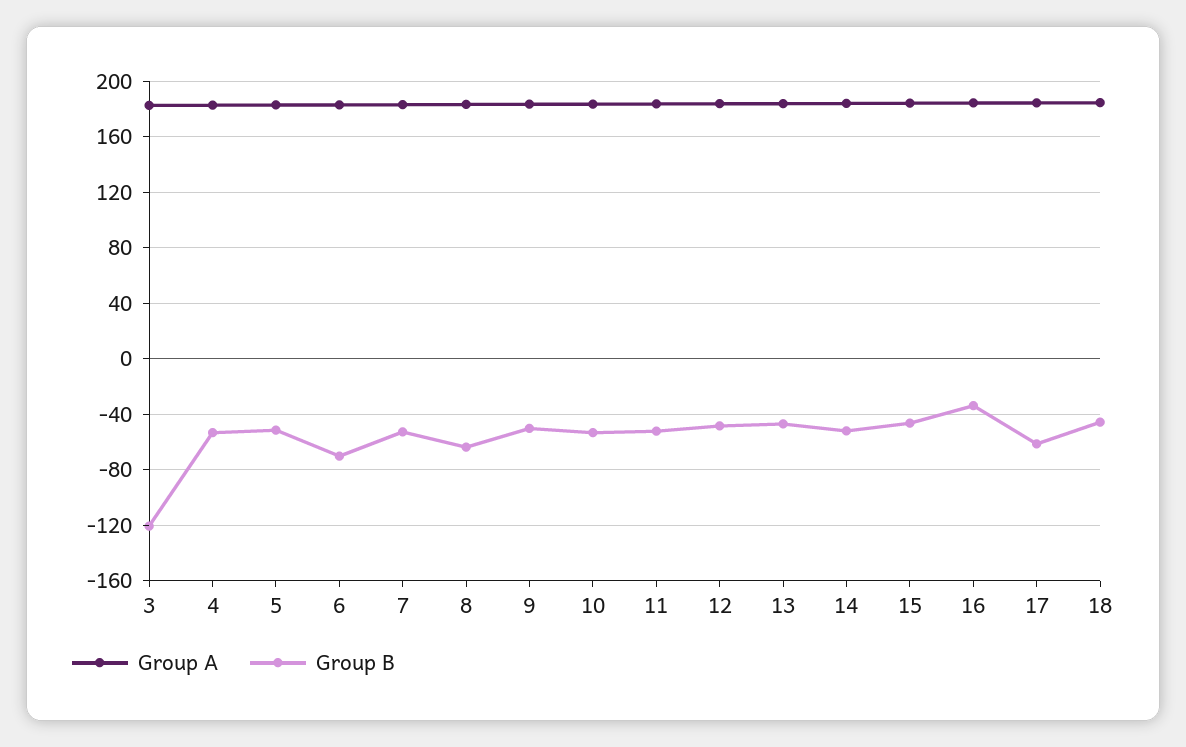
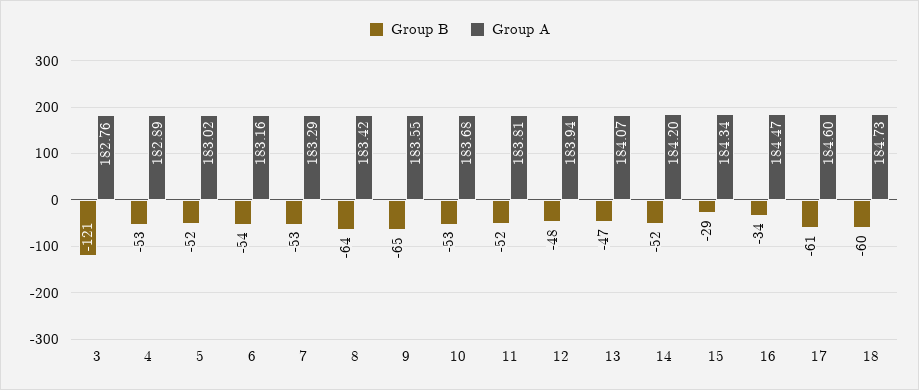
Group B, 6: -70 -> -54
Group B, 9: -50 -> -65
Group B, 15: -45 -> -29
Group B, 18: -45 -> -60

